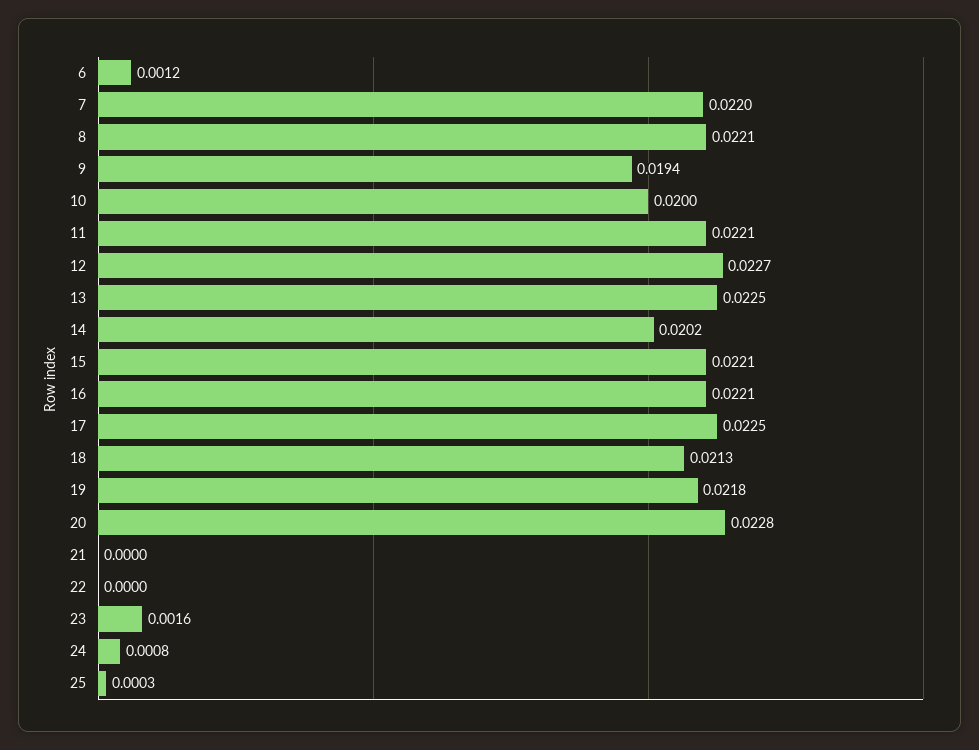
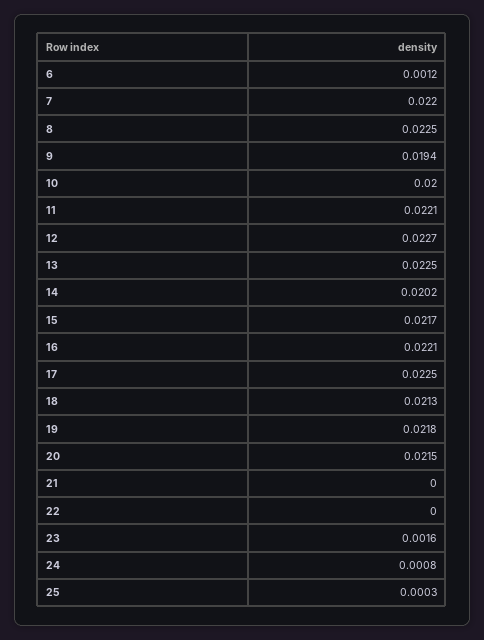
8: 0.0221 -> 0.0225
15: 0.0221 -> 0.0217
20: 0.0228 -> 0.0215

